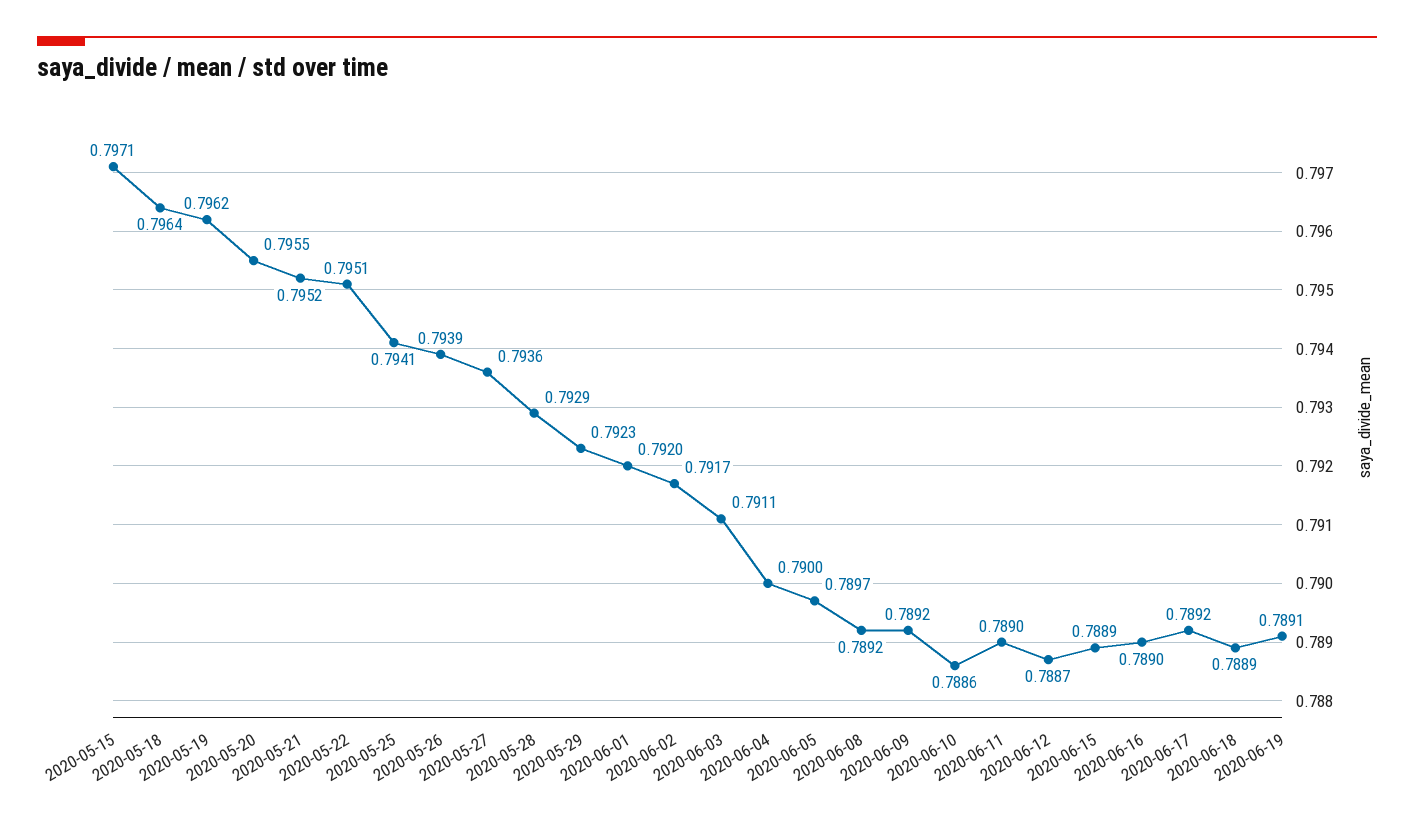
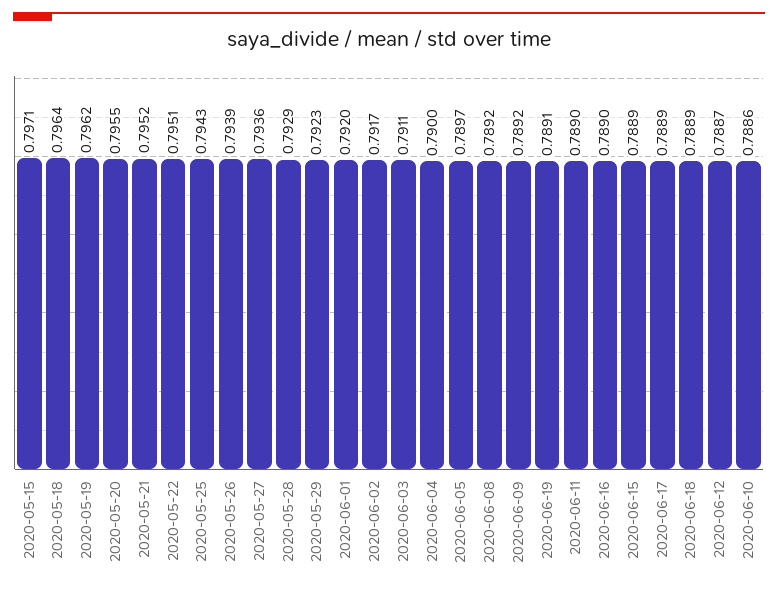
2020-05-25: 0.7941 -> 0.7943
2020-06-17: 0.7892 -> 0.7889

